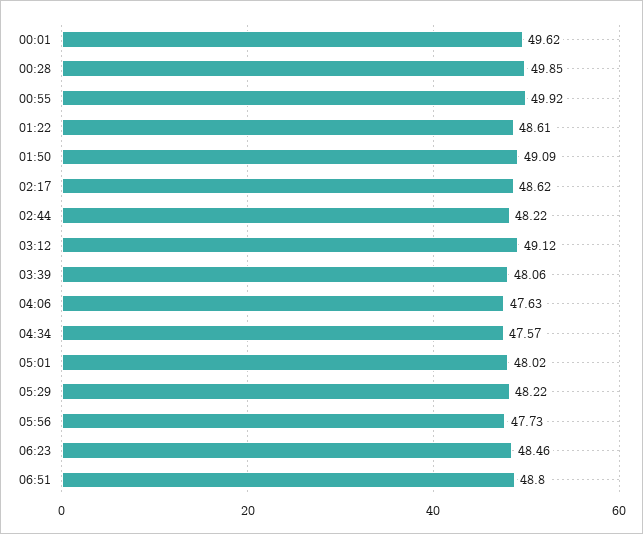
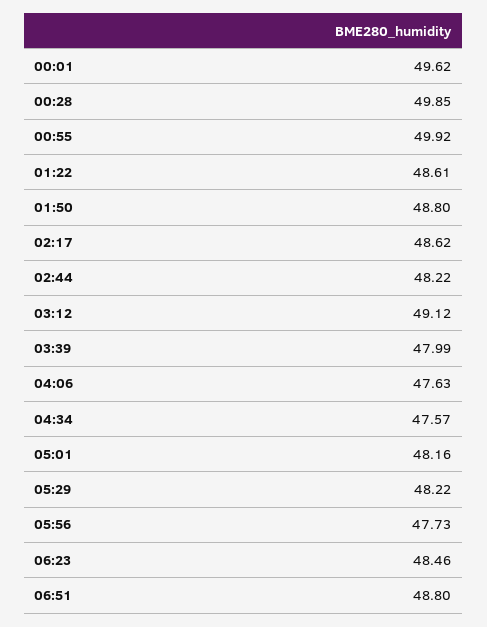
01:50: 49.09 -> 48.8
03:39: 48.06 -> 47.99
05:01: 48.02 -> 48.16

